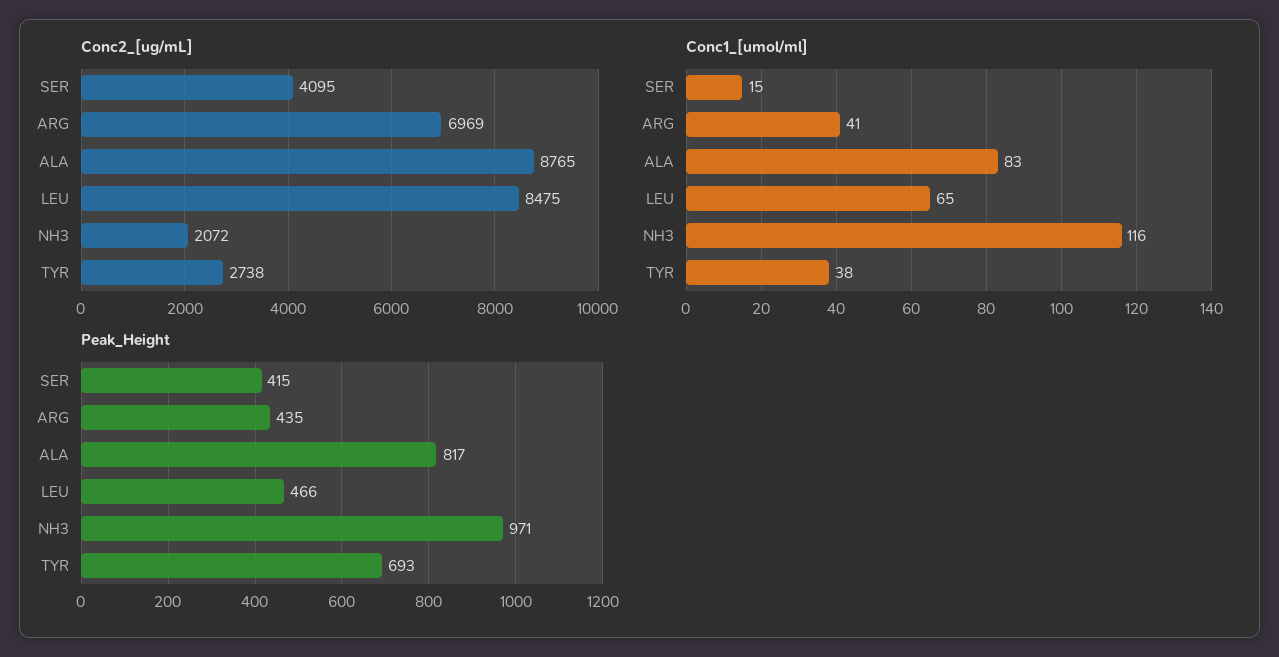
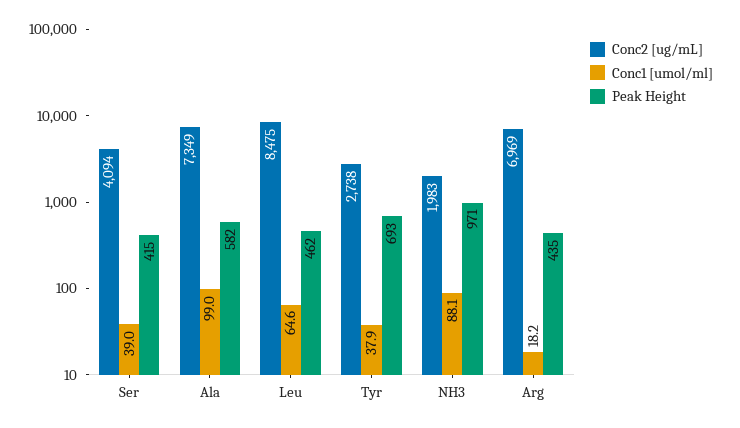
Conc2_[ug/mL], SER: 4095 -> 4094
Conc2_[ug/mL], ALA: 8765 -> 7349
Conc2_[ug/mL], NH3: 2072 -> 1983
Conc1_[umol/ml], SER: 15 -> 39
Conc1_[umol/ml], ARG: 41 -> 18.2
Conc1_[umol/ml], ALA: 83 -> 99
Conc1_[umol/ml], NH3: 116 -> 88.1
Peak_Height, ALA: 817 -> 582
Peak_Height, LEU: 466 -> 462

